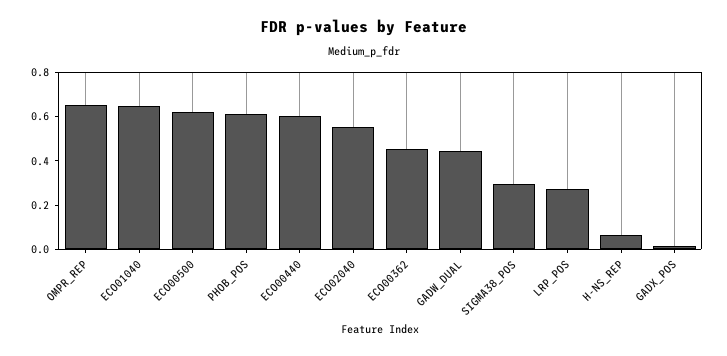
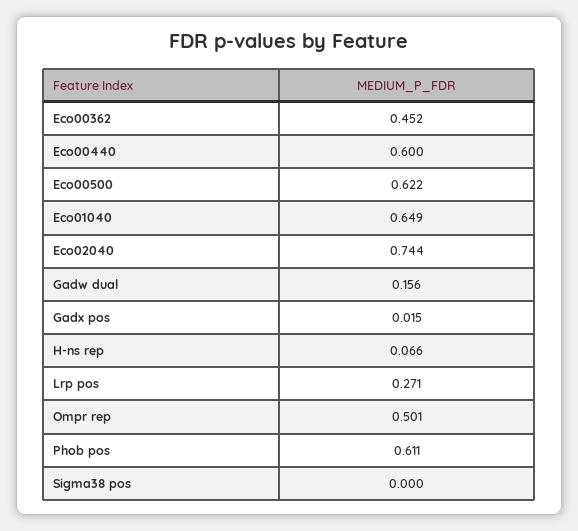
OMPR_REP: 0.65 -> 0.501
ECO02040: 0.55 -> 0.744
GADW_DUAL: 0.45 -> 0.156
SIGMA38_POS: 0.3 -> 0

